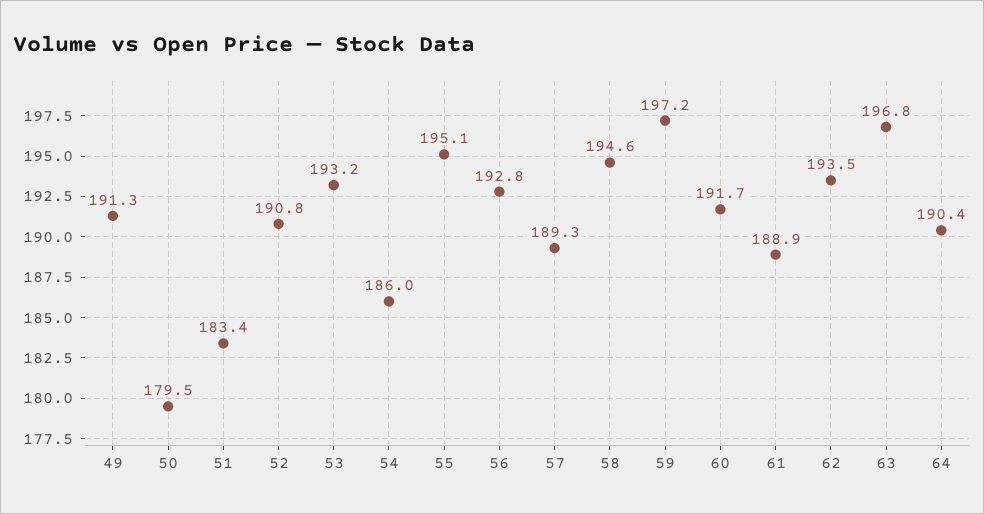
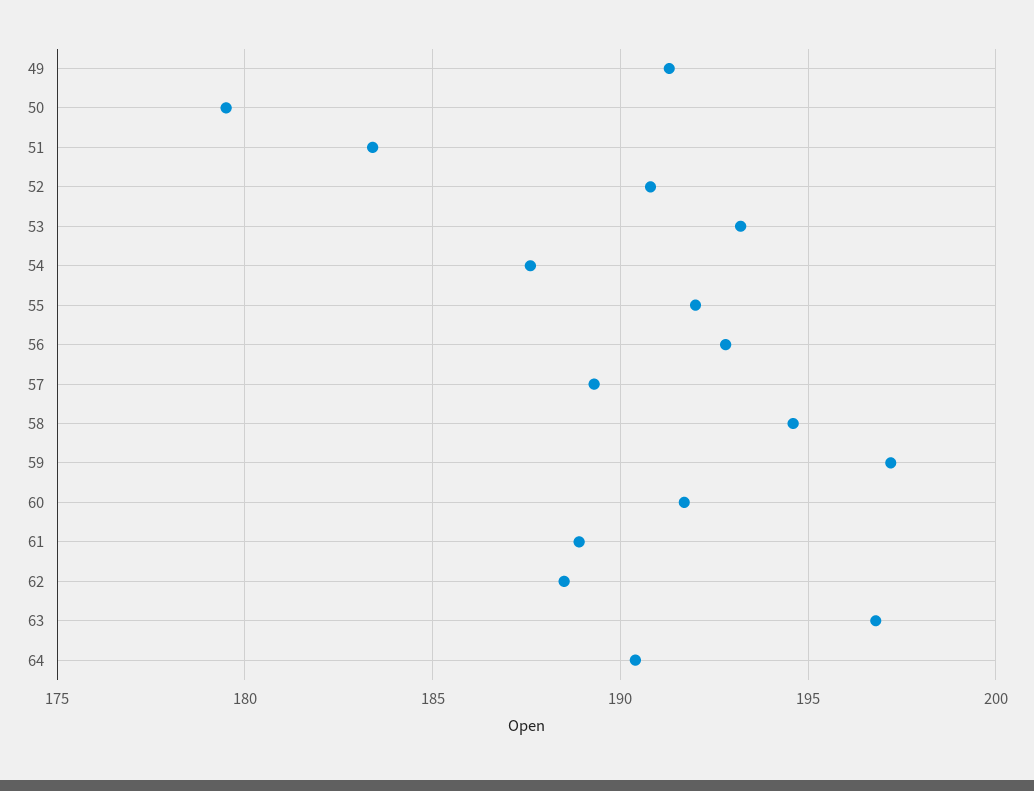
54: 186 -> 187.5
55: 195.1 -> 192
62: 193.5 -> 188.5

